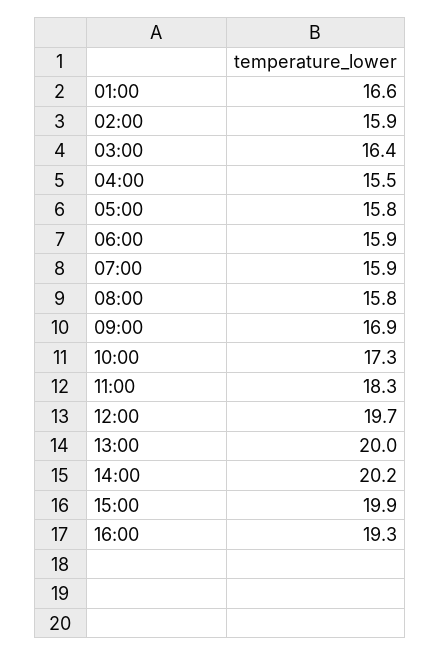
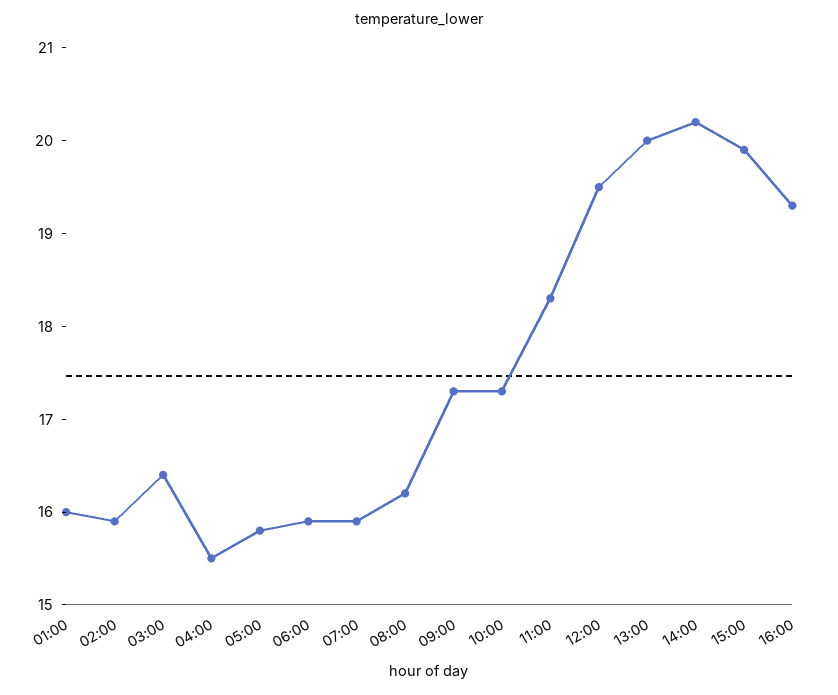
01:00: 16.6 -> 16
08:00: 15.8 -> 16.2
09:00: 16.9 -> 17.3
12:00: 19.7 -> 19.5

